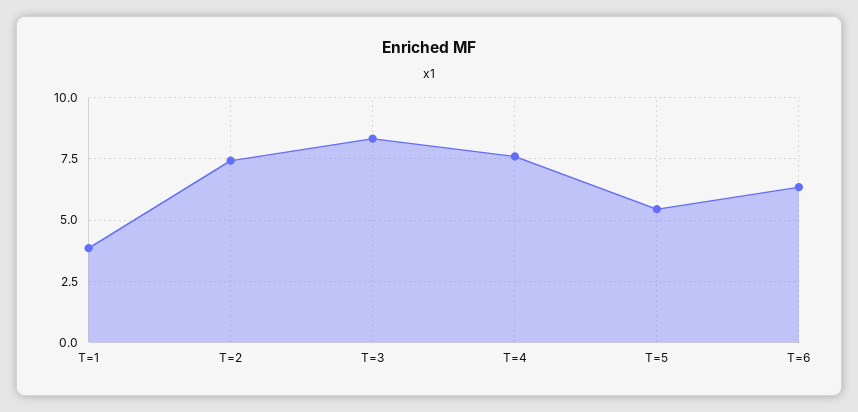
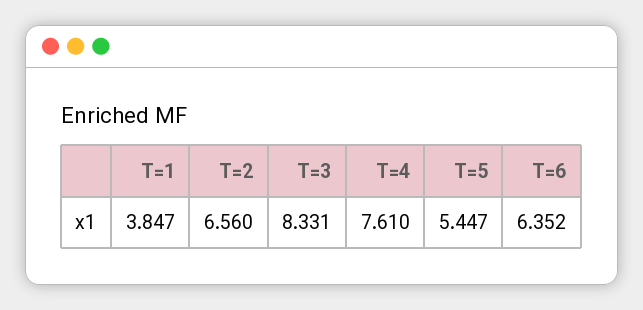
T=2: 7.5 -> 6.56

